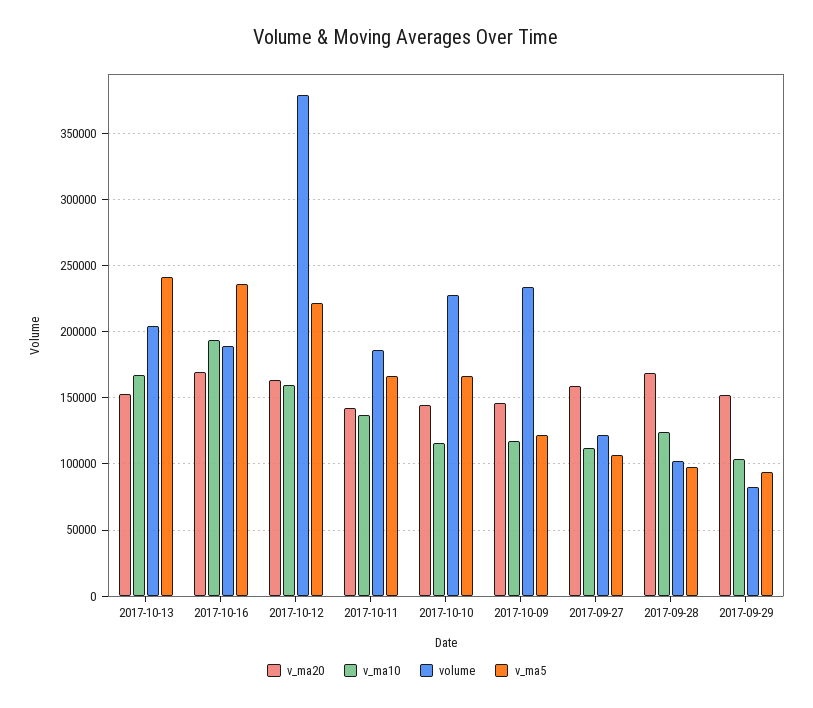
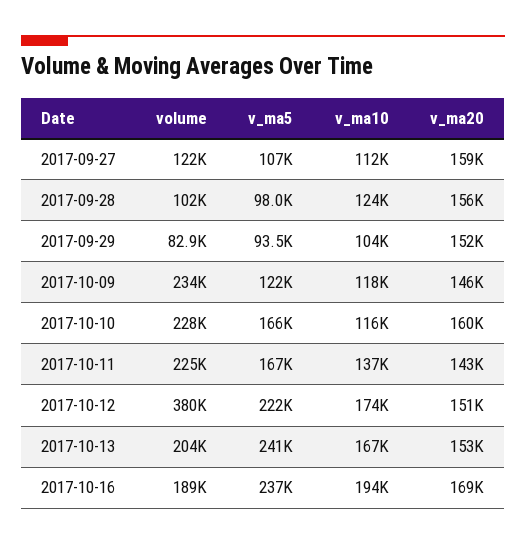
v_ma20, 2017-10-12: 165000 -> 151000
v_ma10, 2017-10-12: 160000 -> 174000
volume, 2017-10-11: 185000 -> 225000
v_ma20, 2017-10-10: 145000 -> 160000
v_ma20, 2017-09-28: 170000 -> 156000

